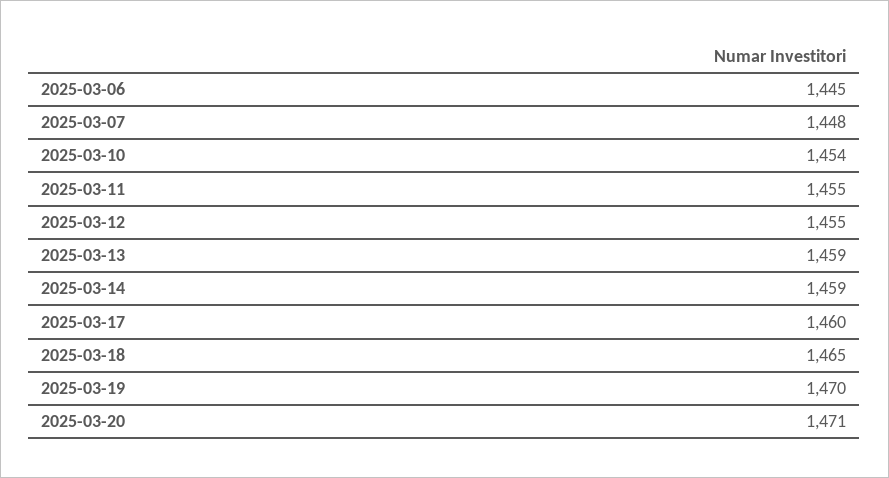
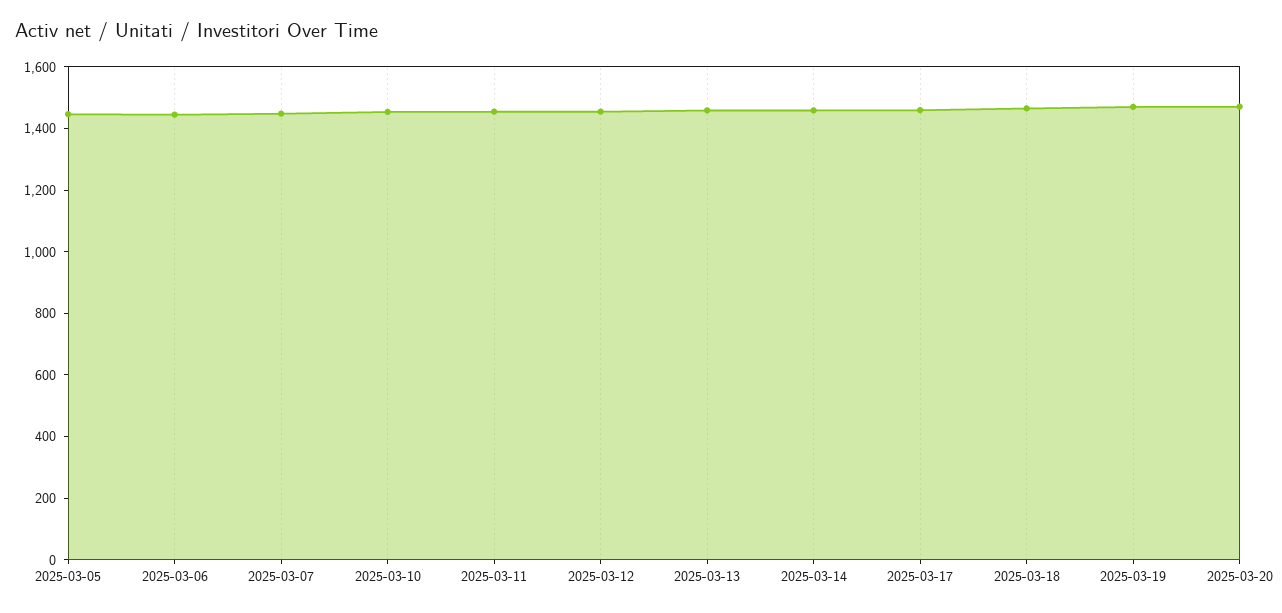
2025-03-05: none -> 1450

